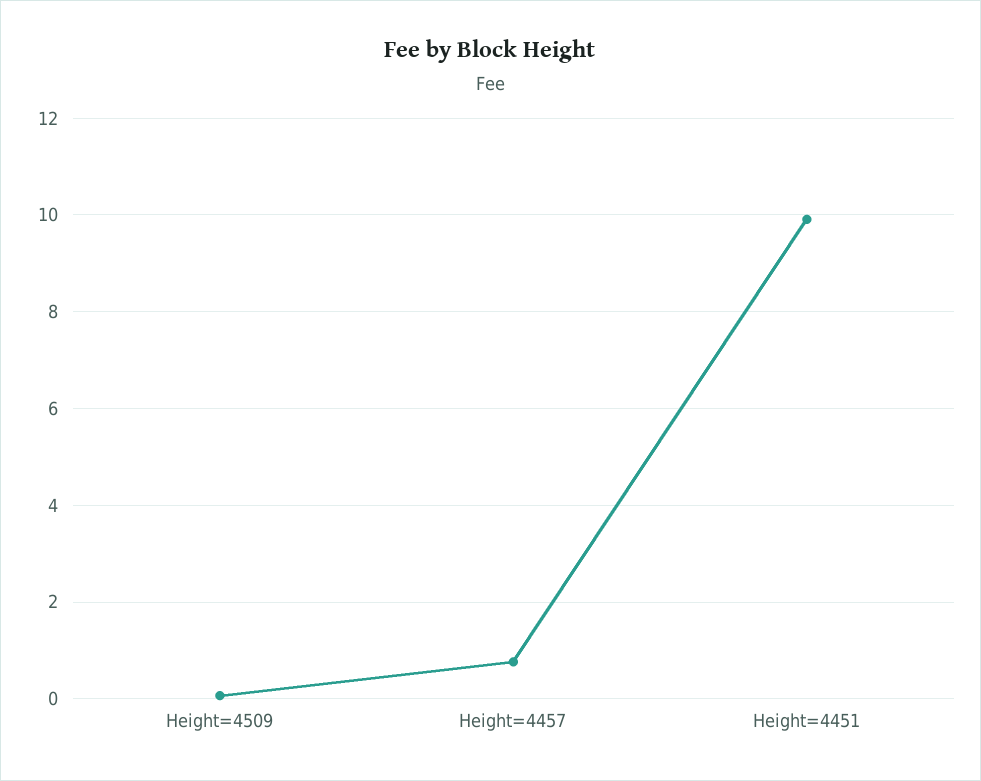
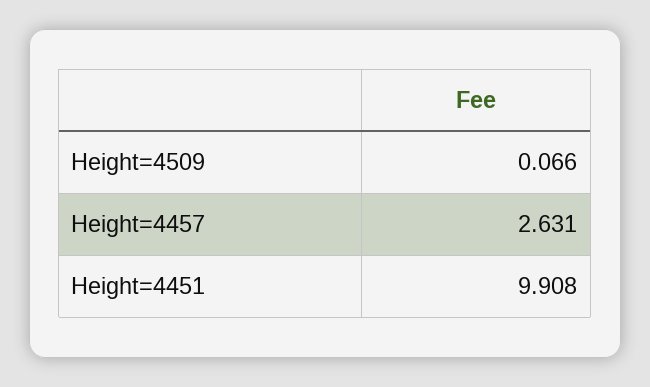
Height=4457: 0.8 -> 2.631

